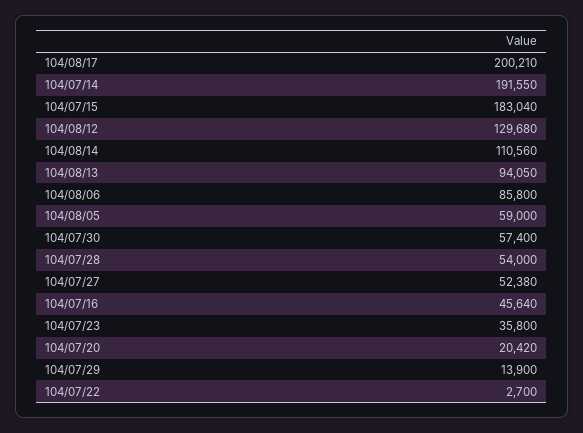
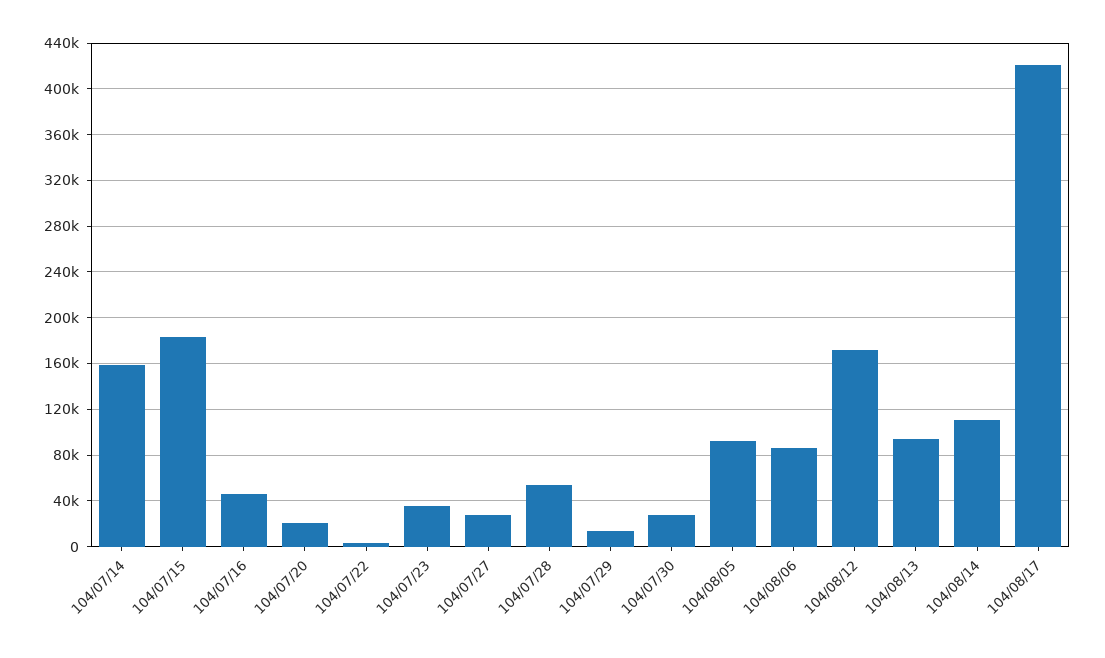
104/08/17: 200210 -> 420000
104/07/14: 191550 -> 160000
104/08/12: 129680 -> 170000
104/08/05: 59000 -> 90000
104/07/30: 57400 -> 30000
104/07/27: 52380 -> 30000

